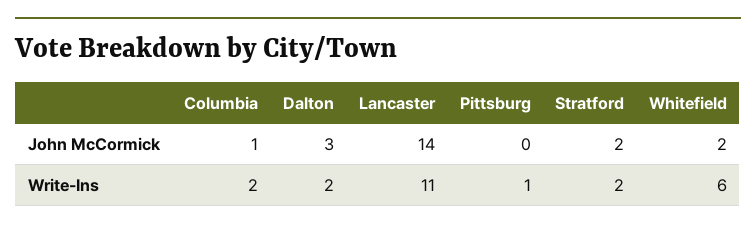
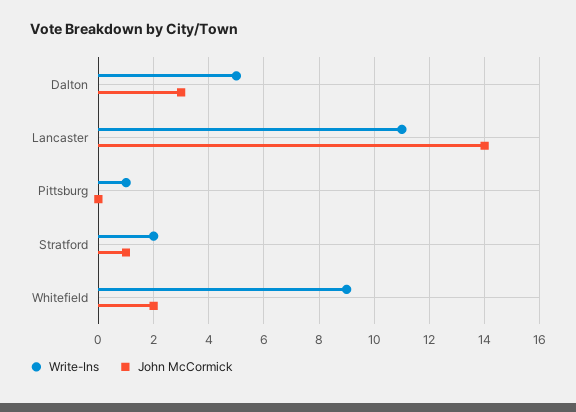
John McCormick, Columbia: 1 -> none
John McCormick, Stratford: 2 -> 1
Write-Ins, Columbia: 2 -> none
Write-Ins, Dalton: 2 -> 5
Write-Ins, Whitefield: 6 -> 9

